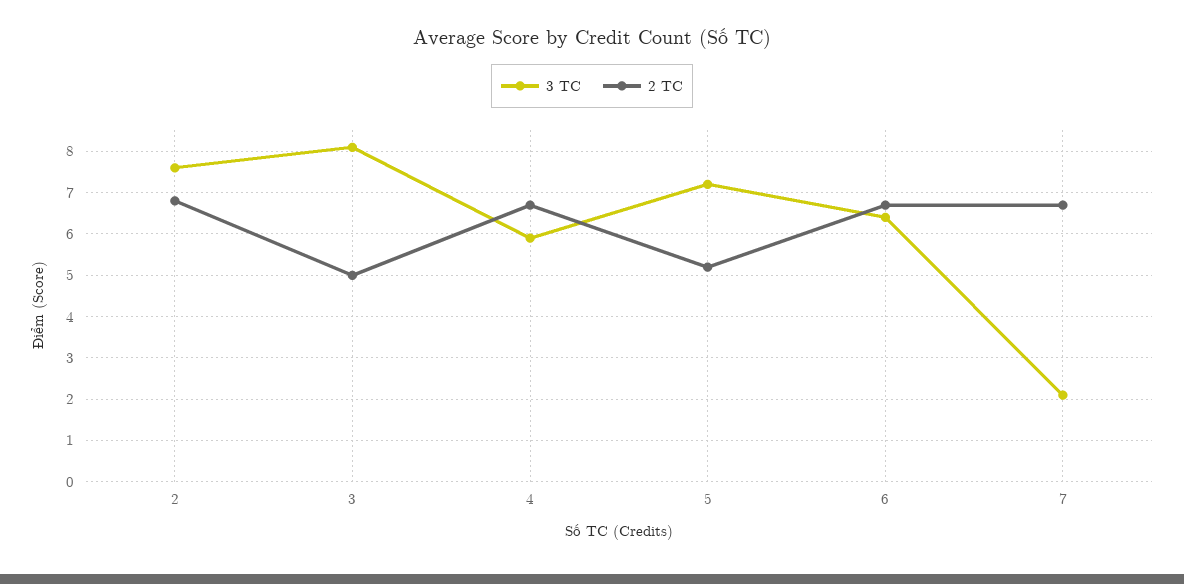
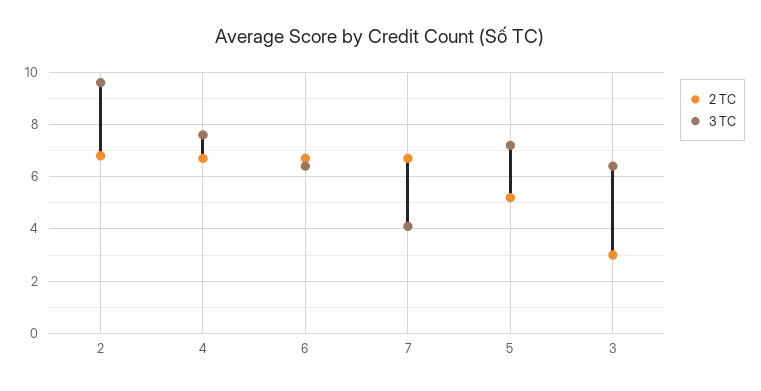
3 TC, 2: 7.5 -> 9.5
3 TC, 3: 8 -> 6.5
2 TC, 3: 5 -> 3
3 TC, 4: 6 -> 7.5
3 TC, 7: 2 -> 4

